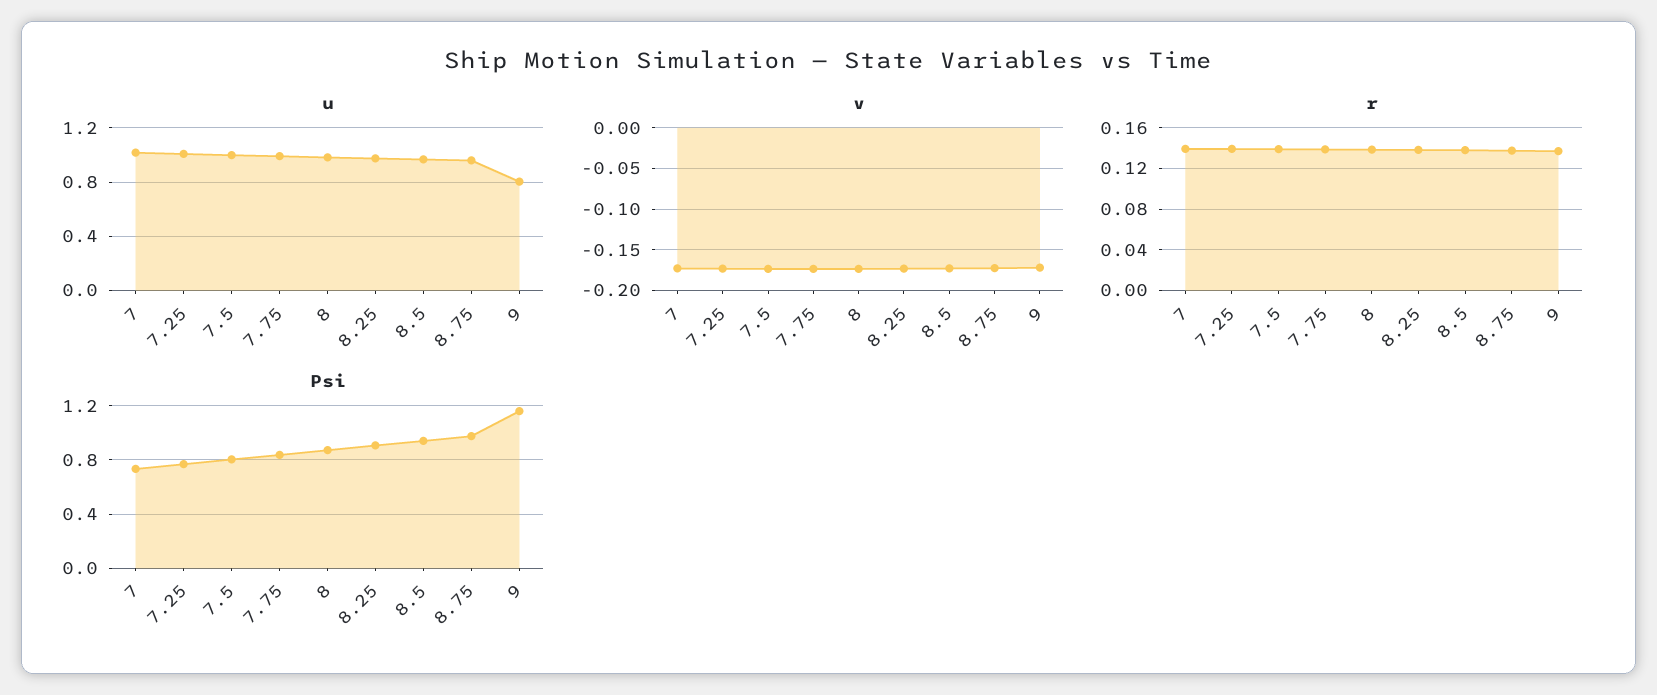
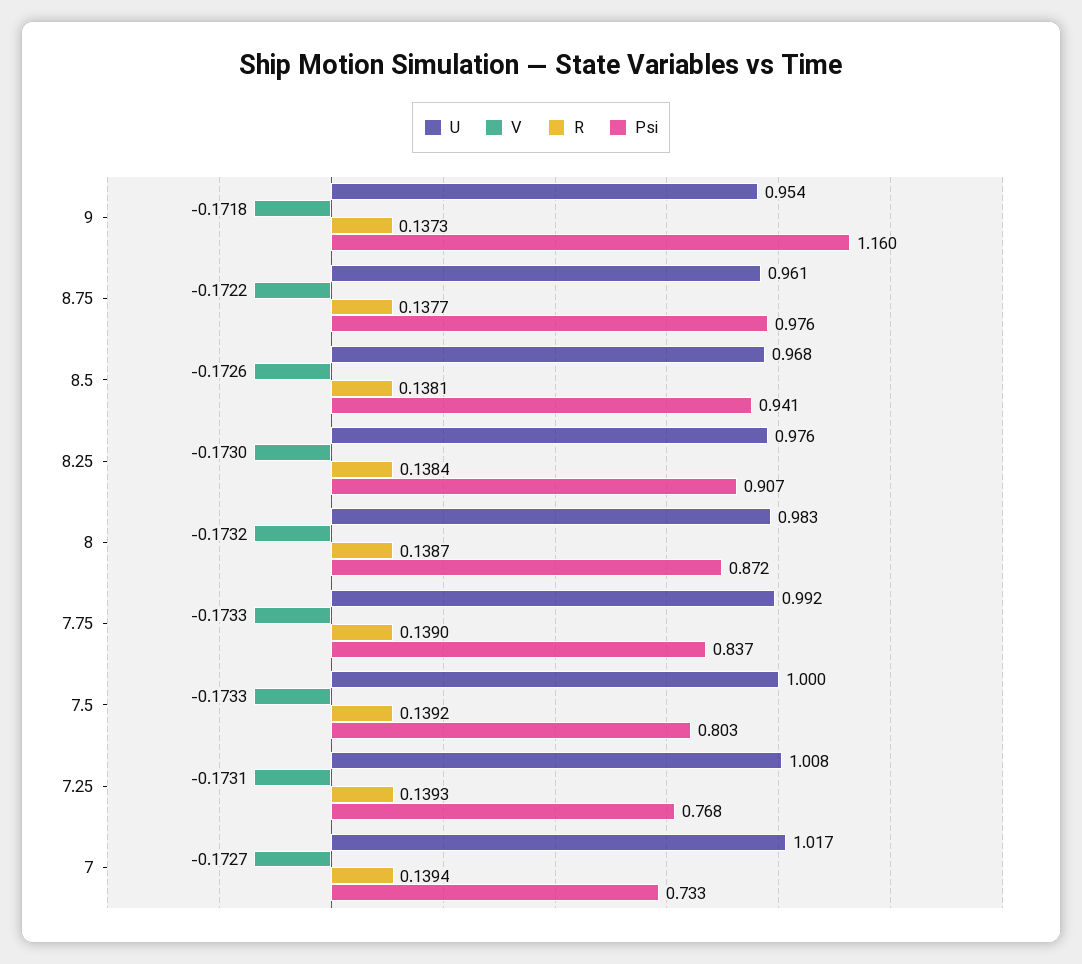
u, 9: 0.8 -> 0.954

